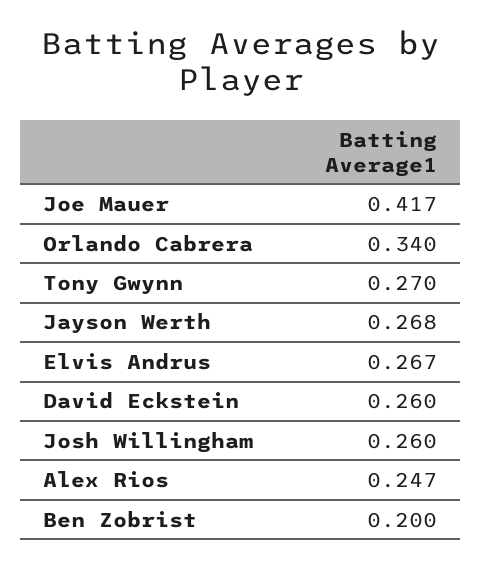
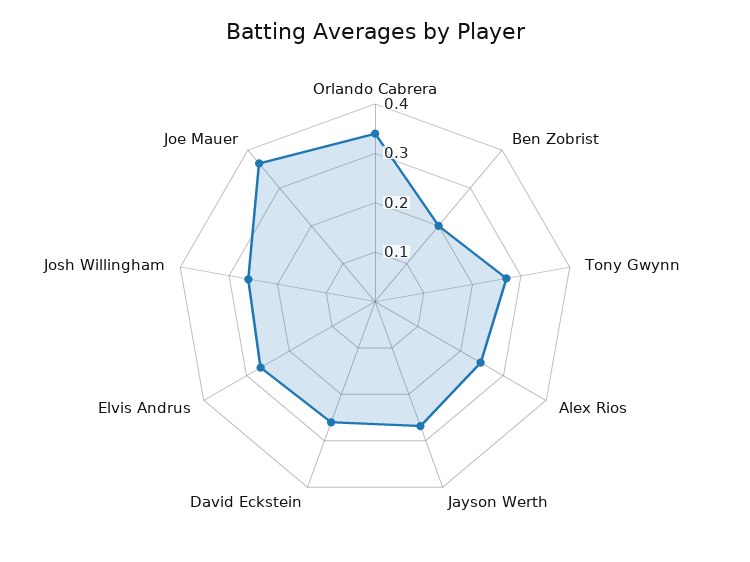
Joe Mauer: 0.417 -> 0.36

